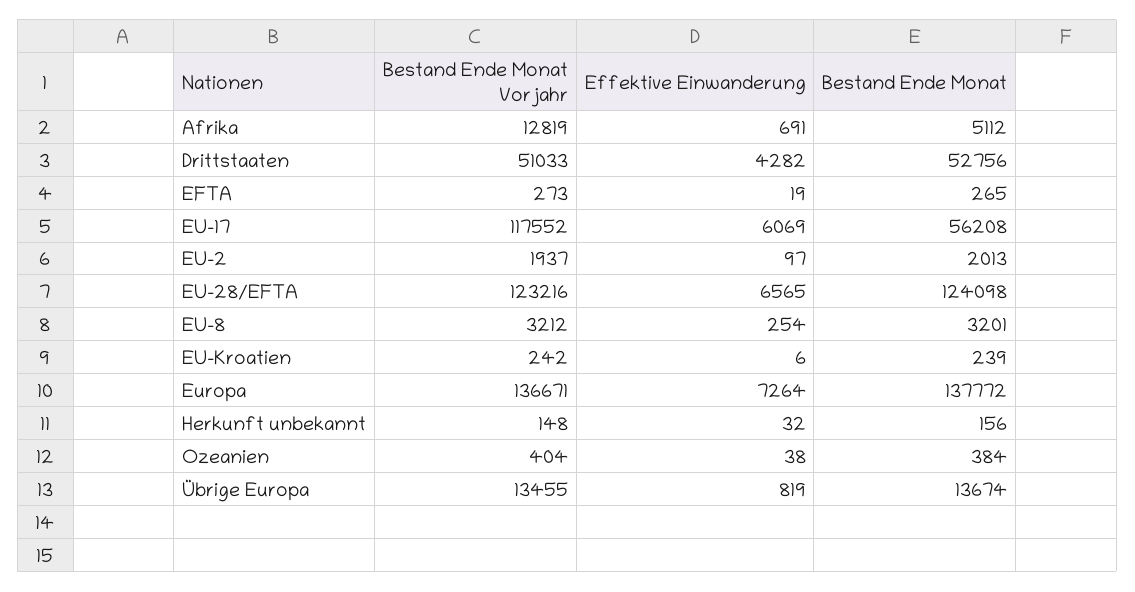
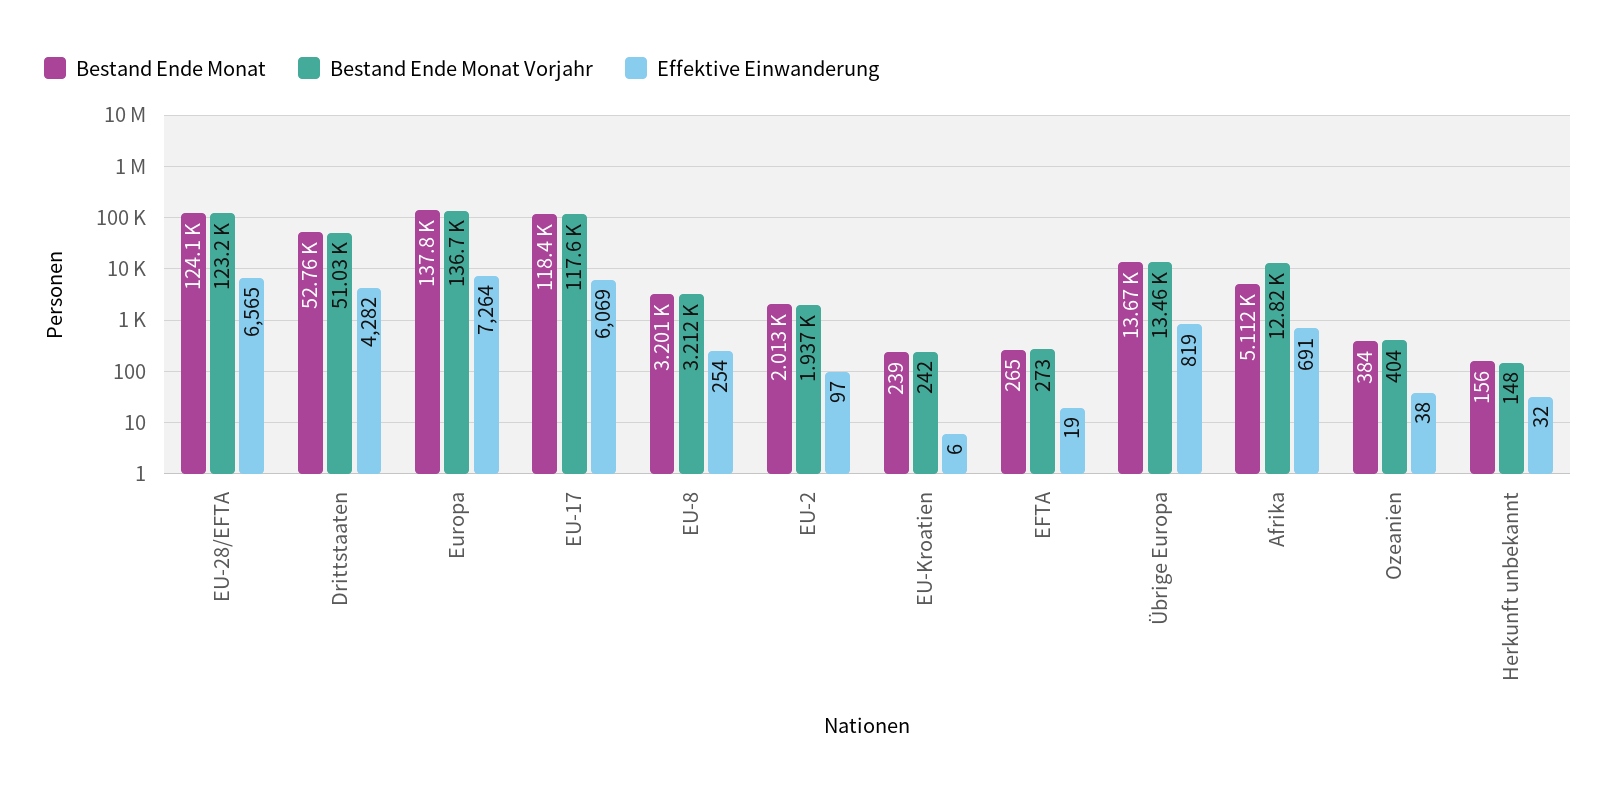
Bestand Ende Monat, EU-17: 56208 -> 118400

